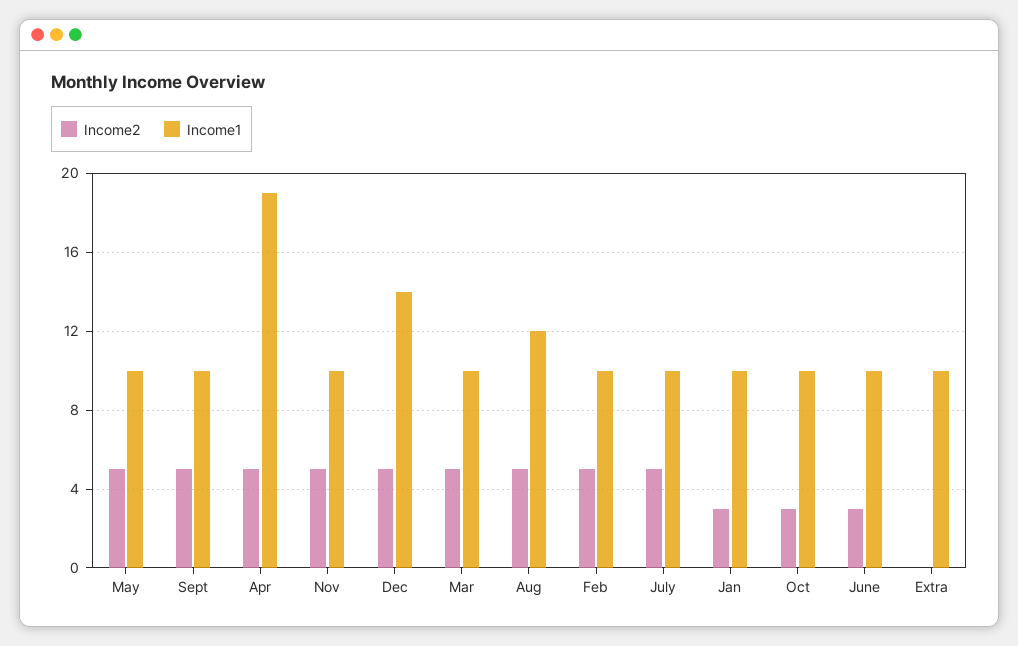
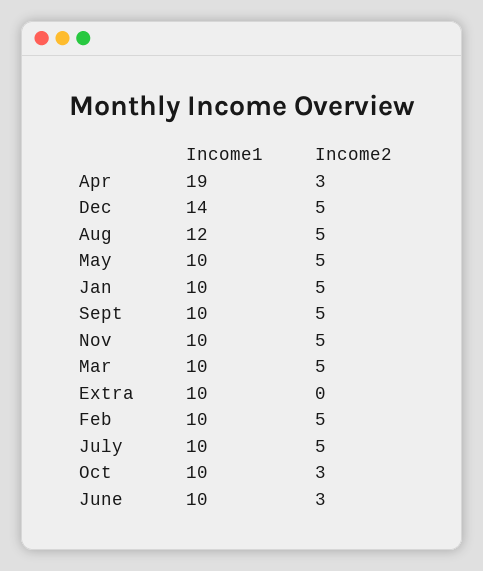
Income2, Apr: 5 -> 3
Income2, Jan: 3 -> 5

